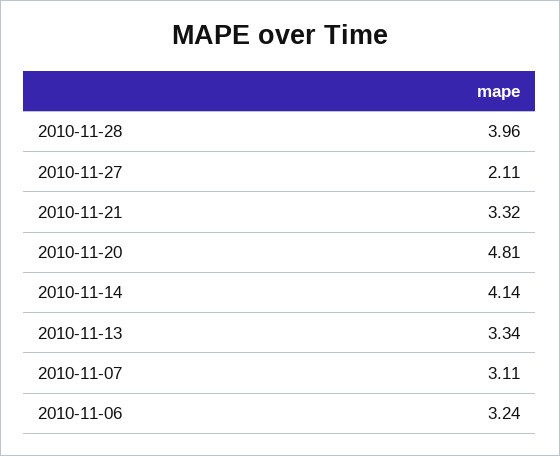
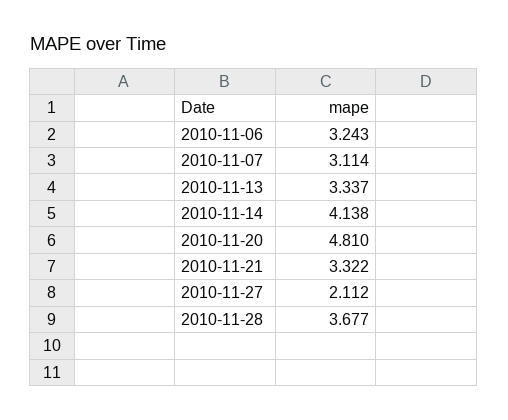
2010-11-28: 3.96 -> 3.677

